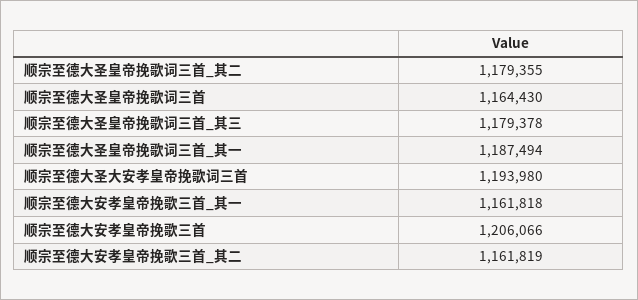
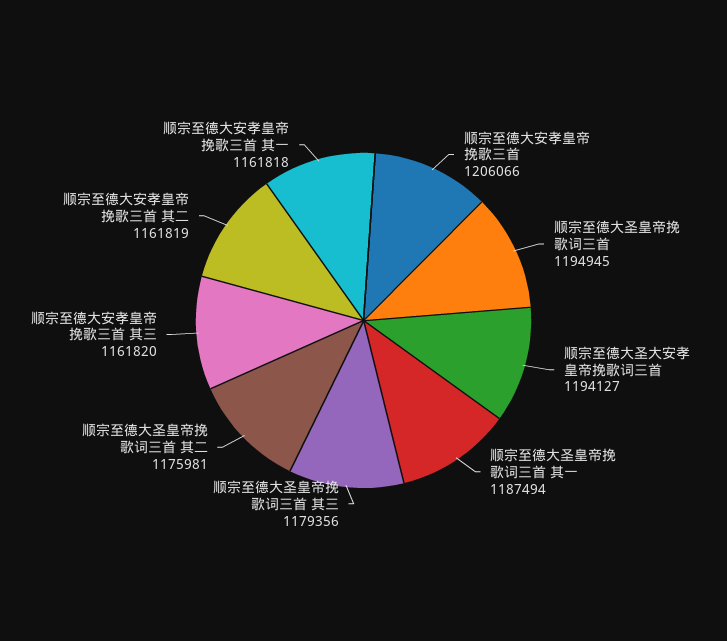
顺宗至德大圣皇帝挽歌词三首_其二: 1179355 -> 1175981
顺宗至德大圣皇帝挽歌词三首: 1164430 -> 1194945
顺宗至德大圣皇帝挽歌词三首_其三: 1179378 -> 1179356
顺宗至德大圣大安孝皇帝挽歌词三首: 1193980 -> 1194127
顺宗至德大安孝皇帝挽歌三首 其三: none -> 1161820

